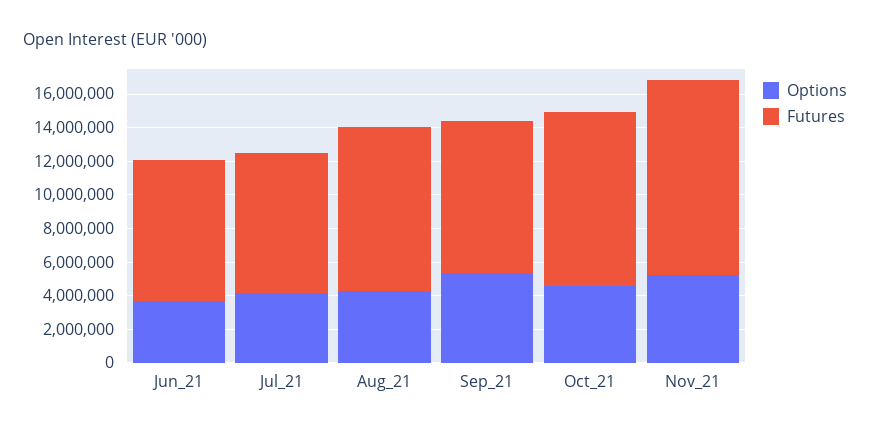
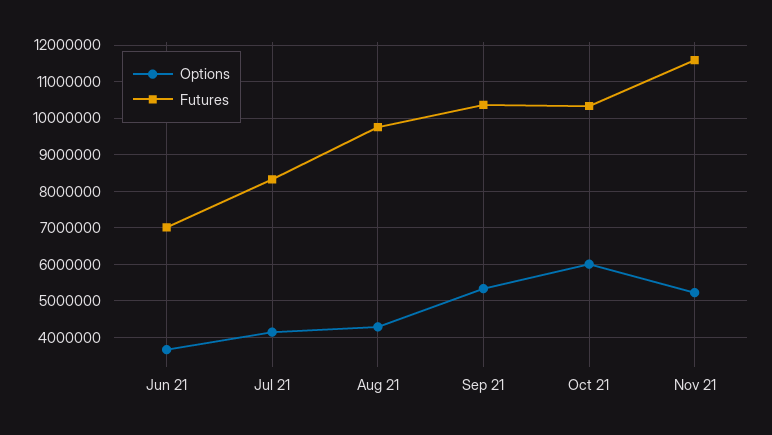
Futures, Jun_21: 8500000 -> 7000000
Futures, Sep_21: 9000000 -> 10400000
Options, Oct_21: 4500000 -> 6000000

